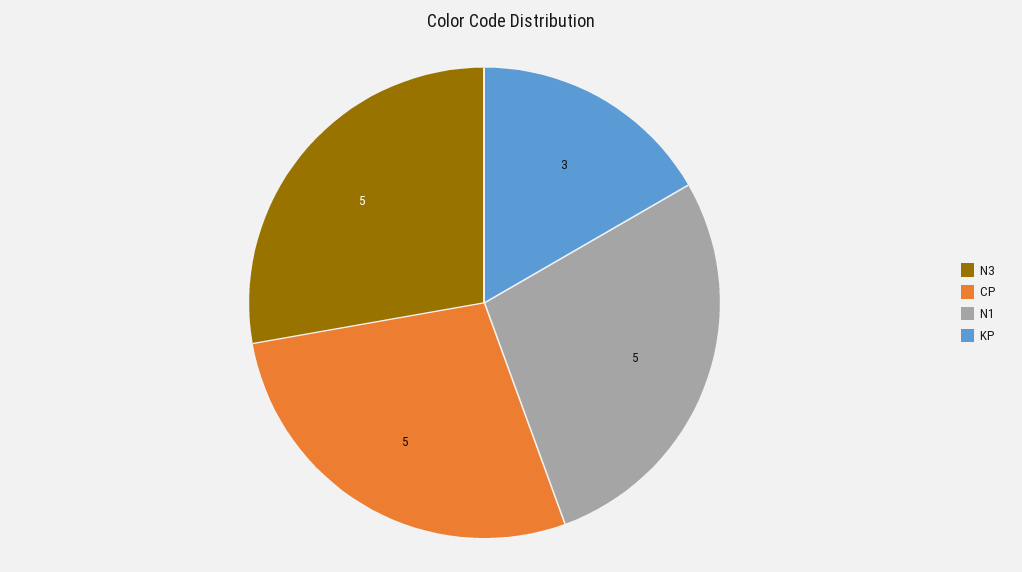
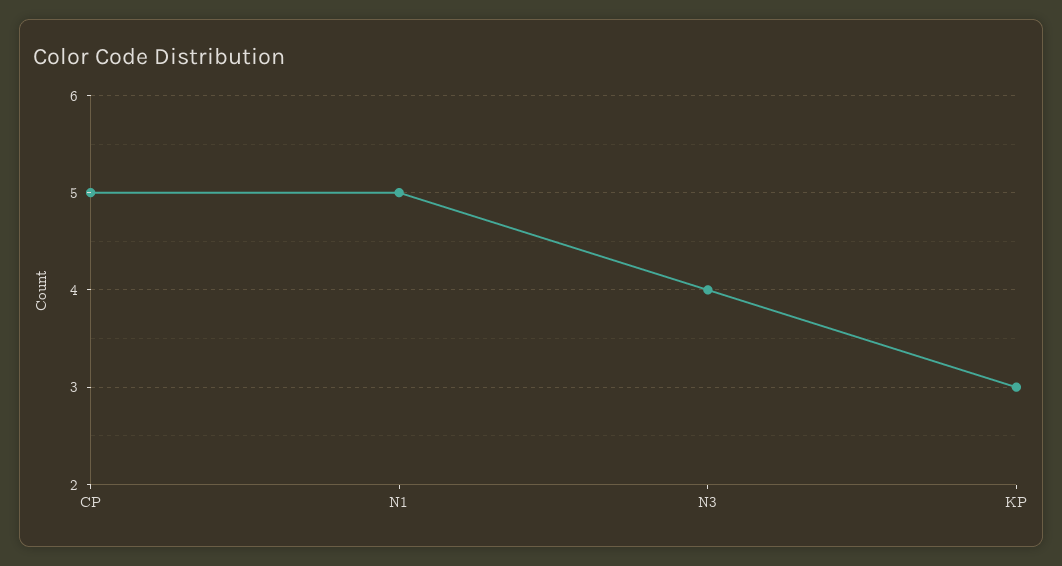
N3: 5 -> 4

